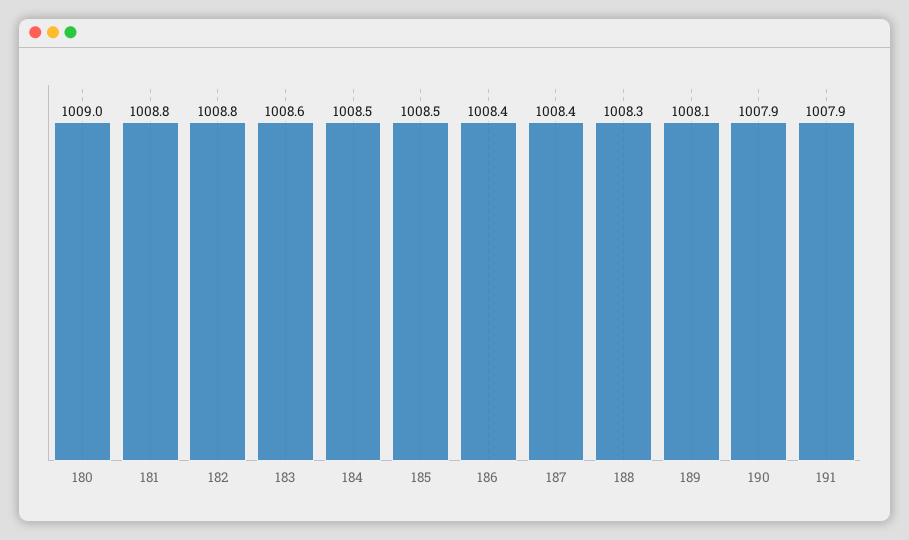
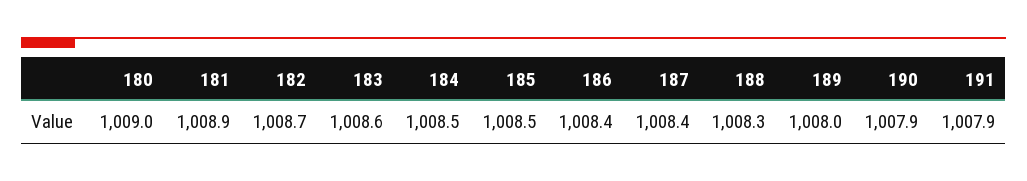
181: 1008.8 -> 1008.9
182: 1008.8 -> 1008.7
189: 1008.1 -> 1008

